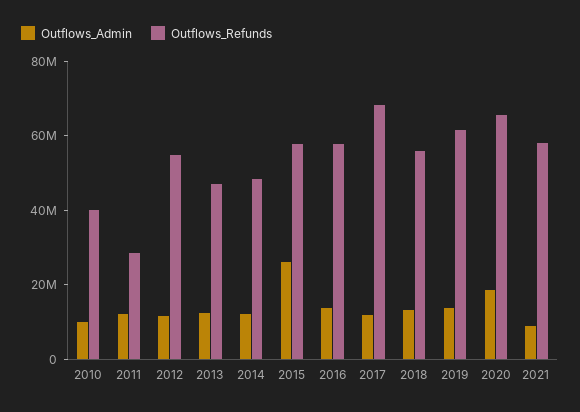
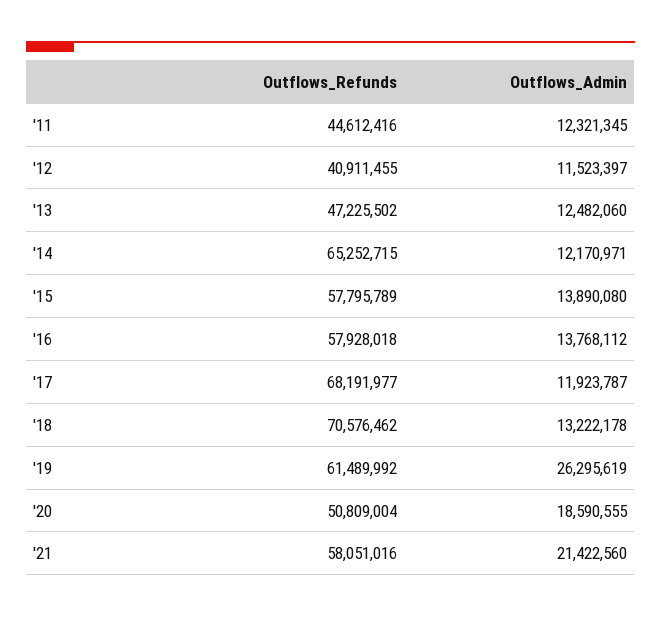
Outflows_Admin, 2010: 10000000 -> none
Outflows_Refunds, 2010: 40000000 -> none
Outflows_Refunds, 2011: 30000000 -> 44612416
Outflows_Refunds, 2012: 55000000 -> 40911455
Outflows_Refunds, 2014: 50000000 -> 65252715
Outflows_Admin, 2015: 25000000 -> 13890080
Outflows_Refunds, 2018: 55000000 -> 70576462
Outflows_Admin, 2019: 15000000 -> 26295619
Outflows_Refunds, 2020: 65000000 -> 50809004
Outflows_Admin, 2021: 10000000 -> 21422560

